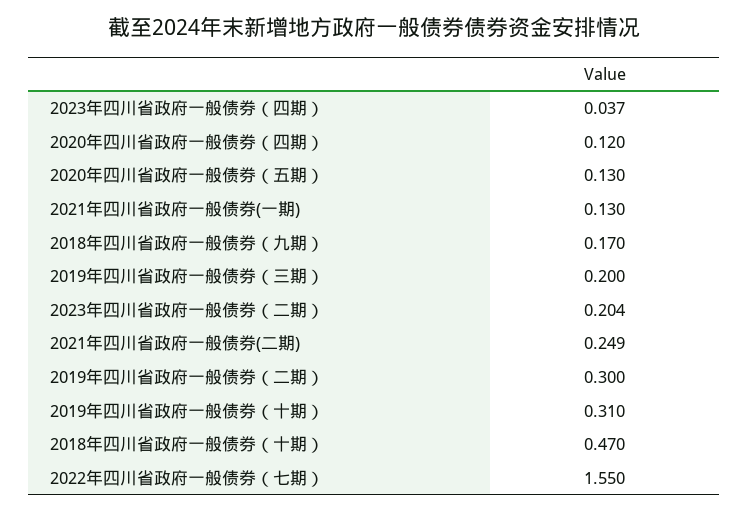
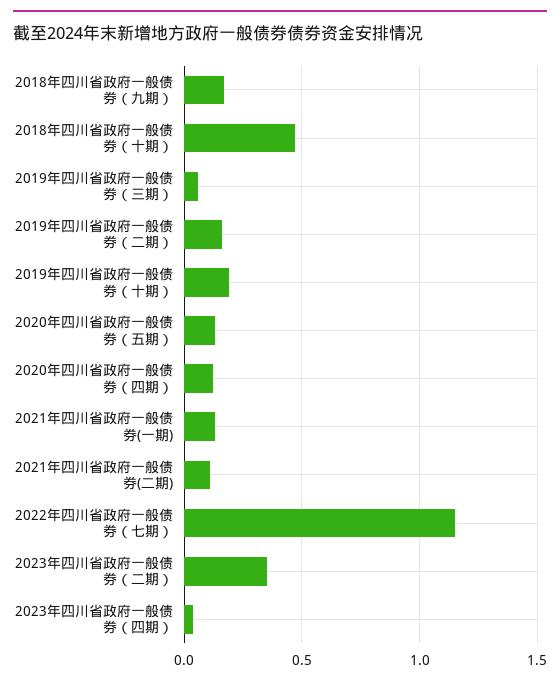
2019年四川省政府一般债券（三期）: 0.2 -> 0.05
2023年四川省政府一般债券（二期）: 0.204 -> 0.35
2021年四川省政府一般债券(二期): 0.249 -> 0.1
2019年四川省政府一般债券（二期）: 0.3 -> 0.15
2019年四川省政府一般债券（十期）: 0.31 -> 0.2
2022年四川省政府一般债券（七期）: 1.55 -> 1.15

